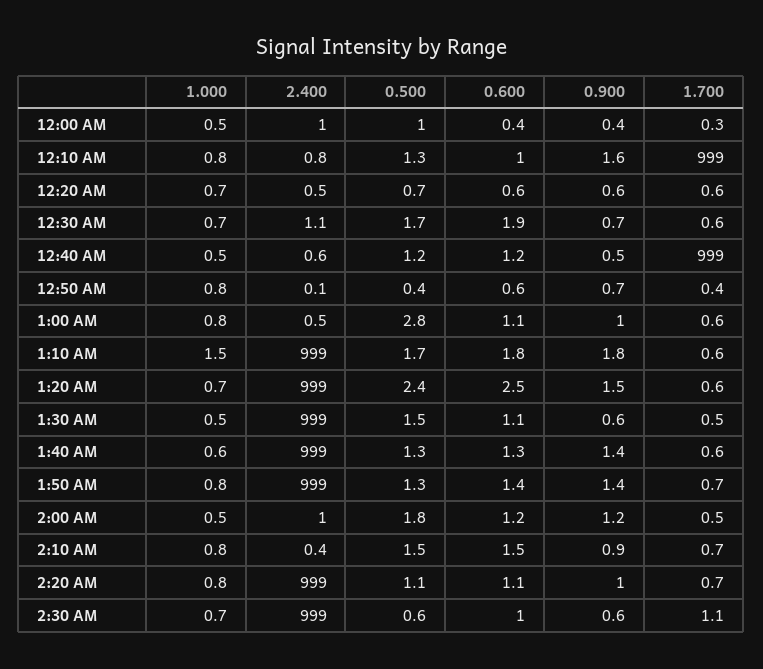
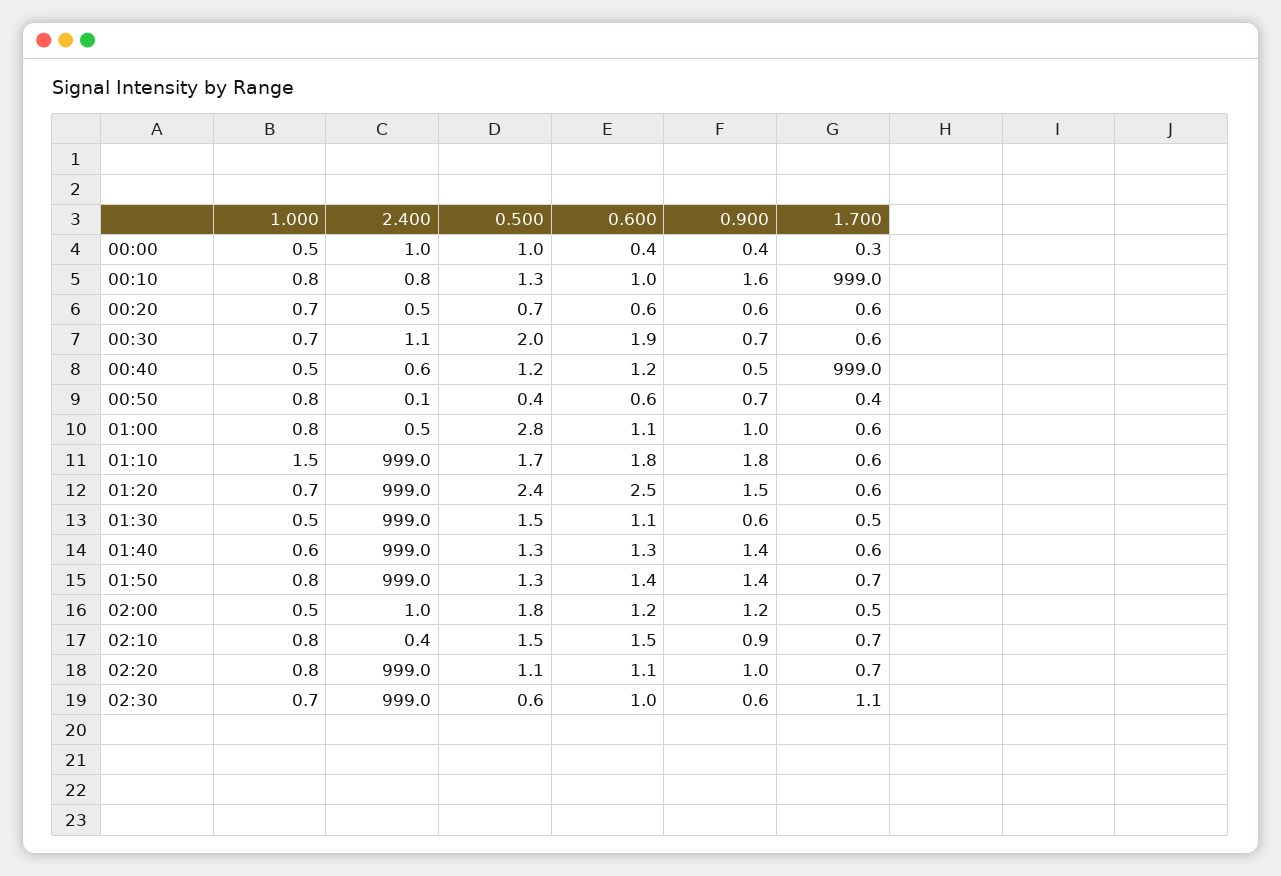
0.500, 12:30 AM: 1.7 -> 2

